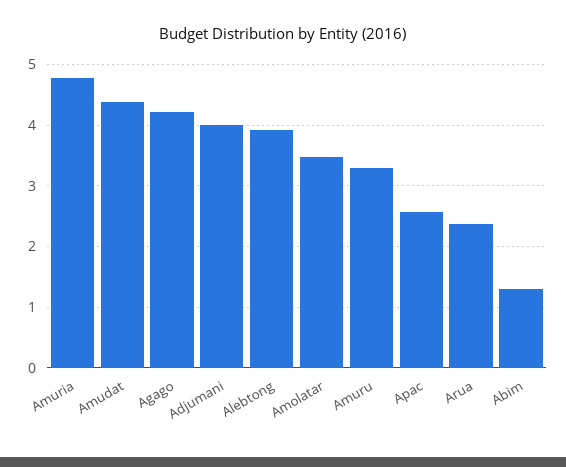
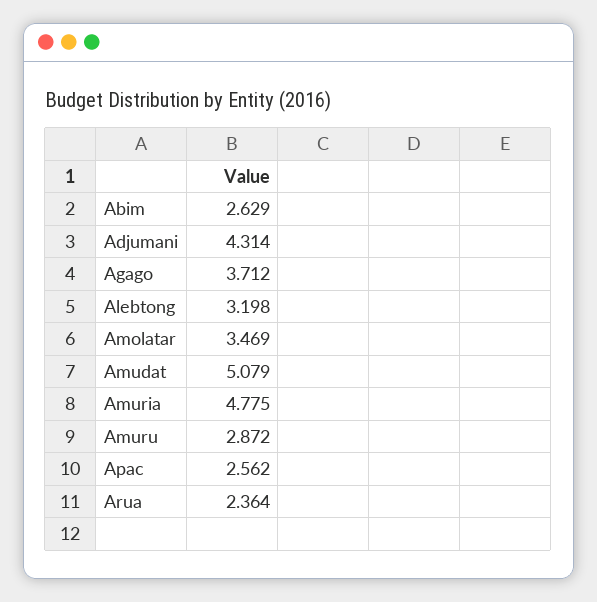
Amudat: 4.4 -> 5.079
Agago: 4.2 -> 3.712
Adjumani: 4 -> 4.314
Alebtong: 3.9 -> 3.198
Amuru: 3.3 -> 2.872
Abim: 1.3 -> 2.629

